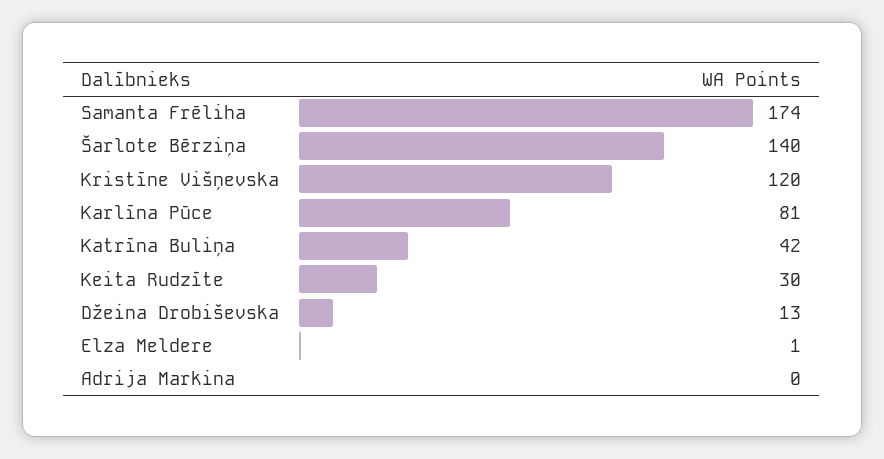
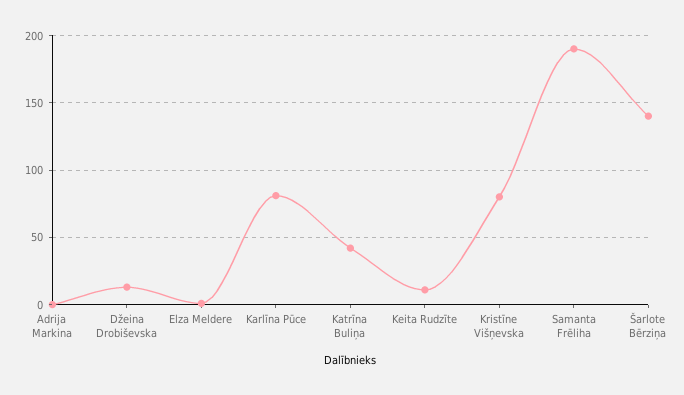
Samanta Frēliha: 174 -> 190
Kristīne Višņevska: 120 -> 80
Keita Rudzīte: 30 -> 10

